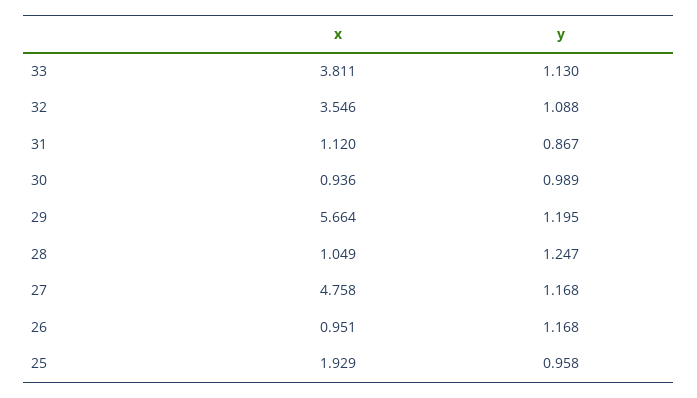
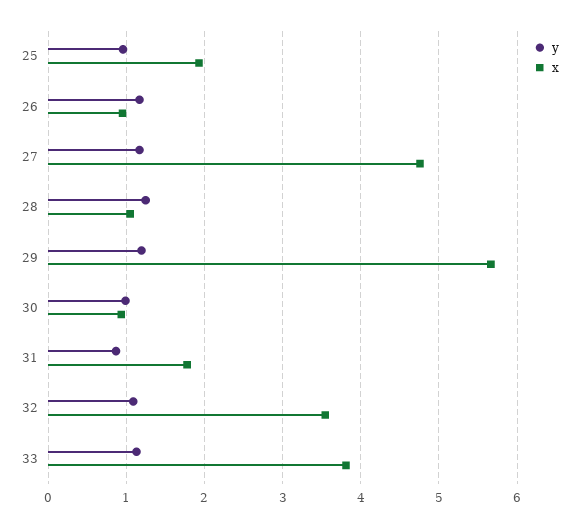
x, 31: 1.12 -> 1.8

